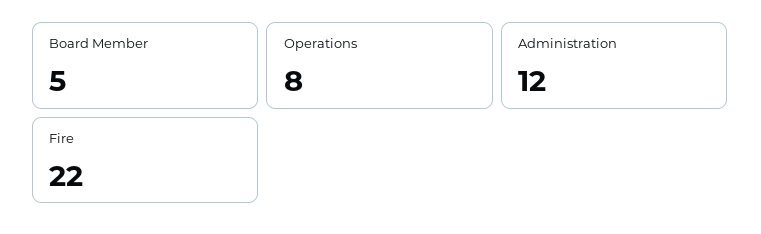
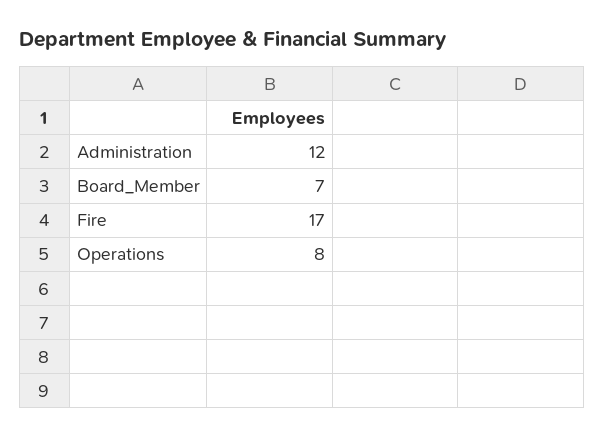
Board Member: 5 -> 7
Fire: 22 -> 17

